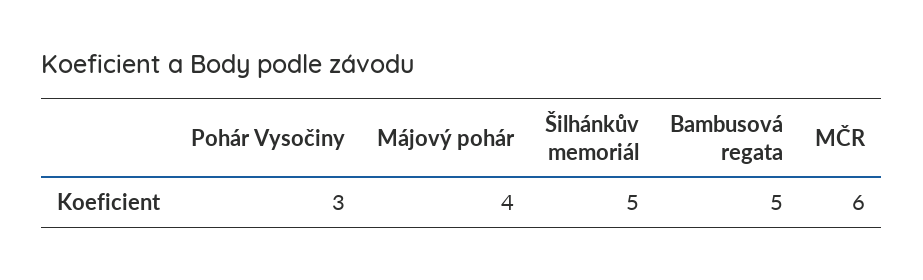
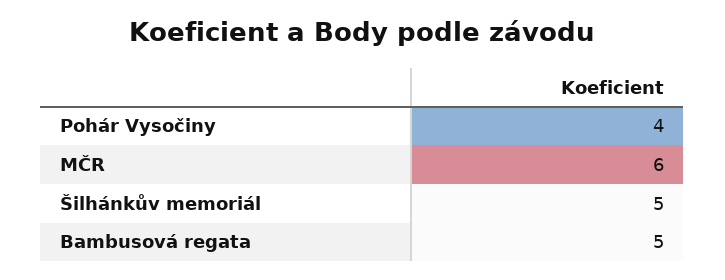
Pohár Vysočiny: 3 -> 4
Májový pohár: 4 -> none

